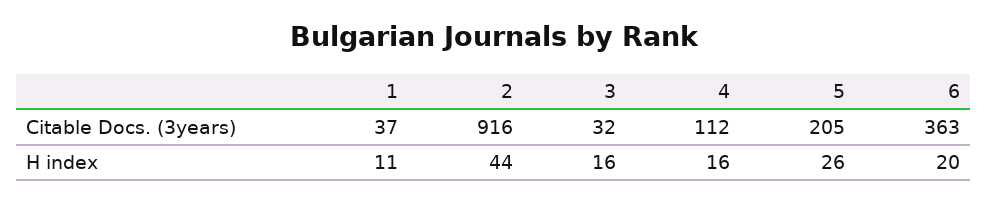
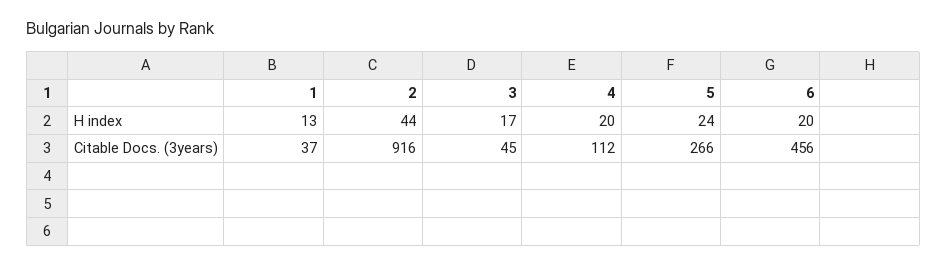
3, Citable Docs. (3years): 32 -> 45
5, Citable Docs. (3years): 205 -> 266
6, Citable Docs. (3years): 363 -> 456
1, H index: 11 -> 13
3, H index: 16 -> 17
4, H index: 16 -> 20
5, H index: 26 -> 24

